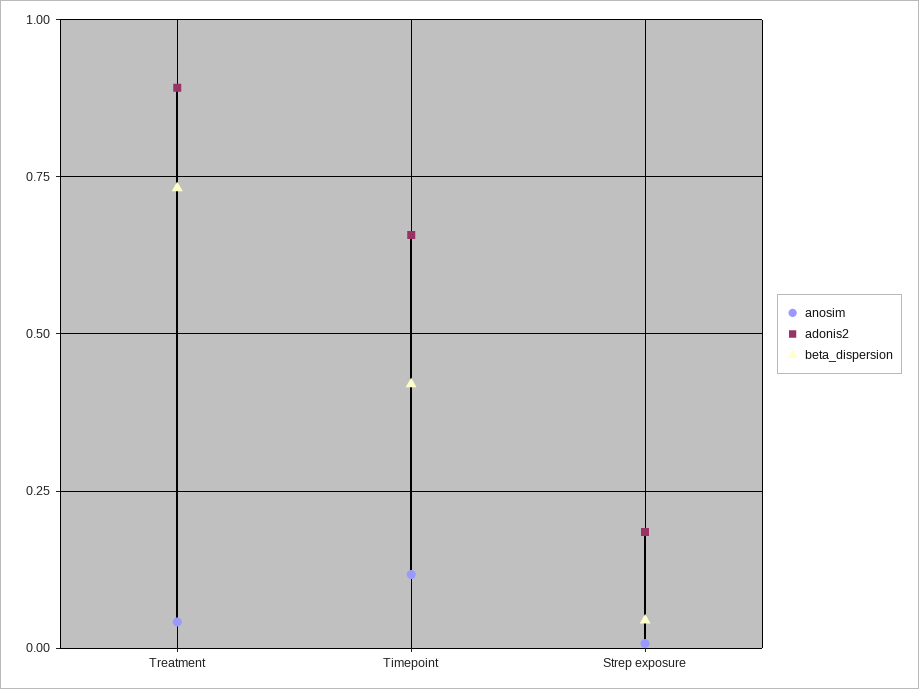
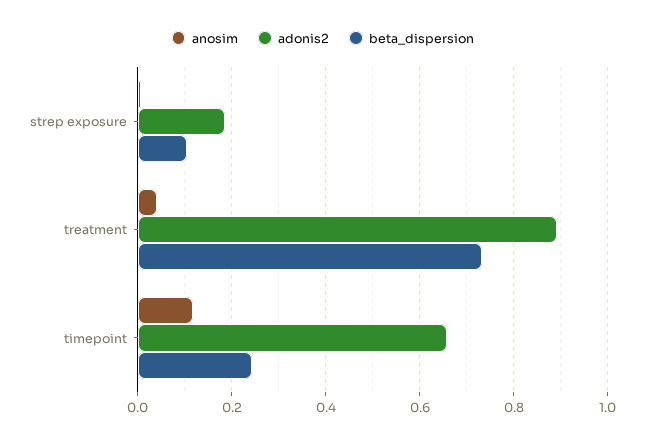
beta_dispersion, Timepoint: 0.425 -> 0.24
beta_dispersion, Strep exposure: 0.05 -> 0.1

